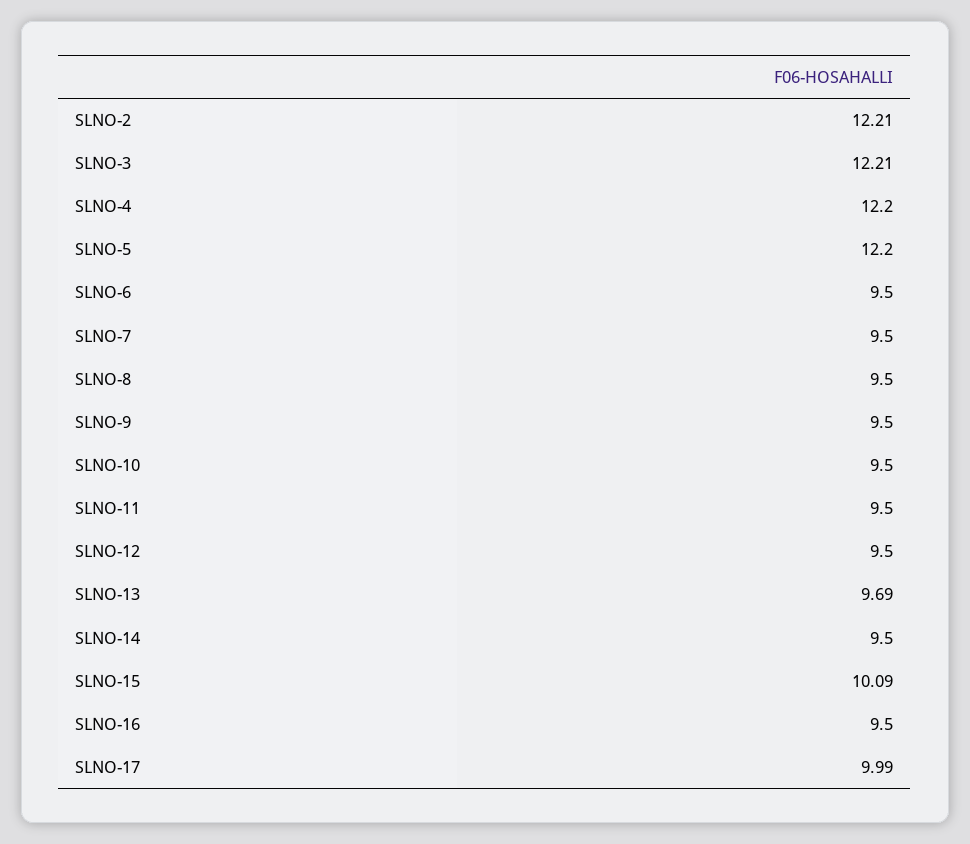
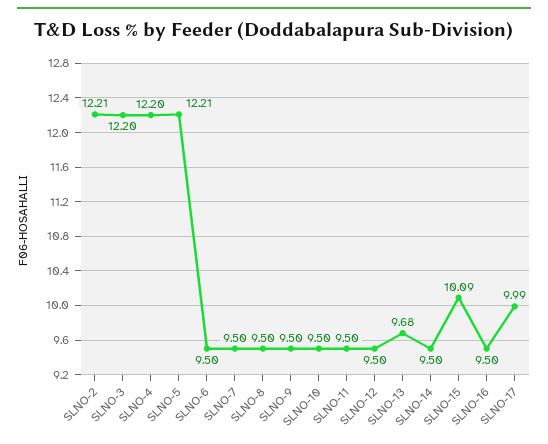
SLNO-3: 12.21 -> 12.2
SLNO-5: 12.2 -> 12.21
SLNO-13: 9.69 -> 9.68

